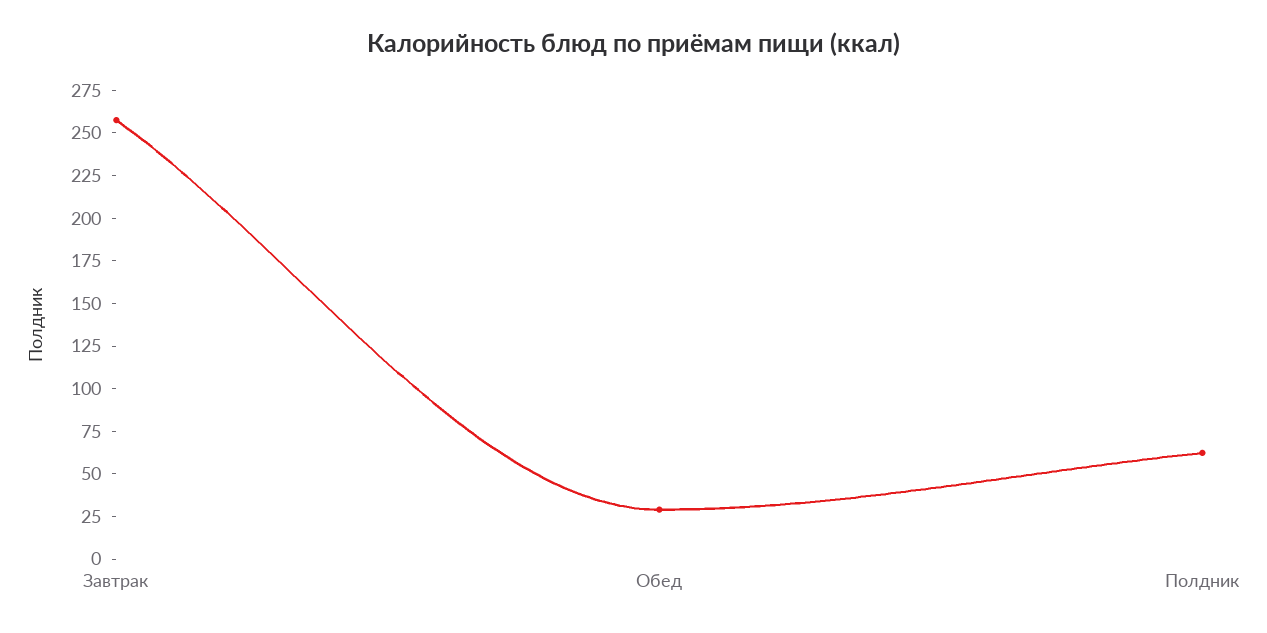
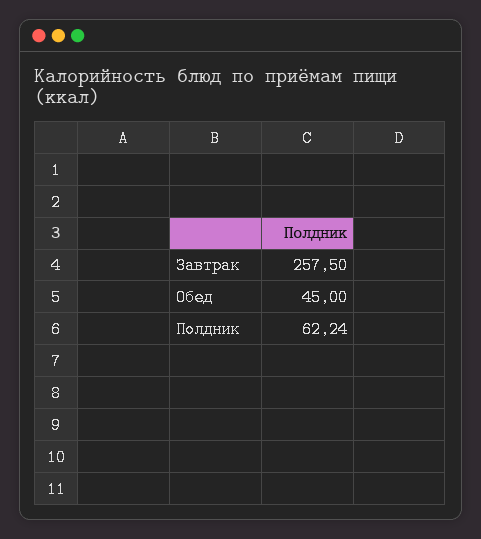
Обед: 30 -> 45

